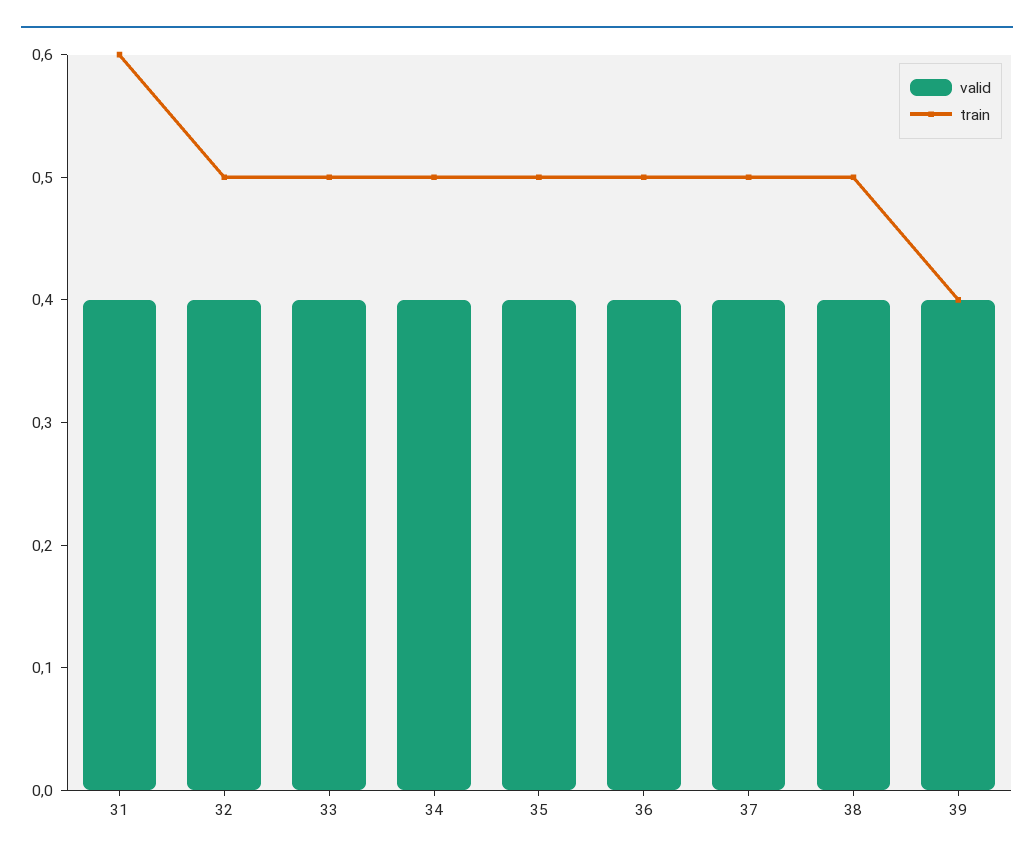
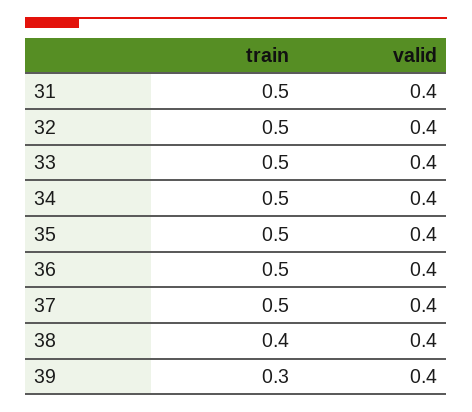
train, 31: 0.6 -> 0.5
train, 38: 0.5 -> 0.4
train, 39: 0.4 -> 0.3

